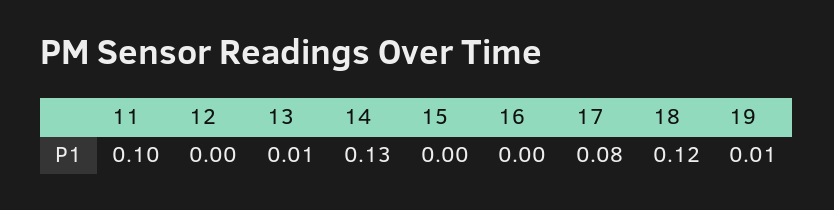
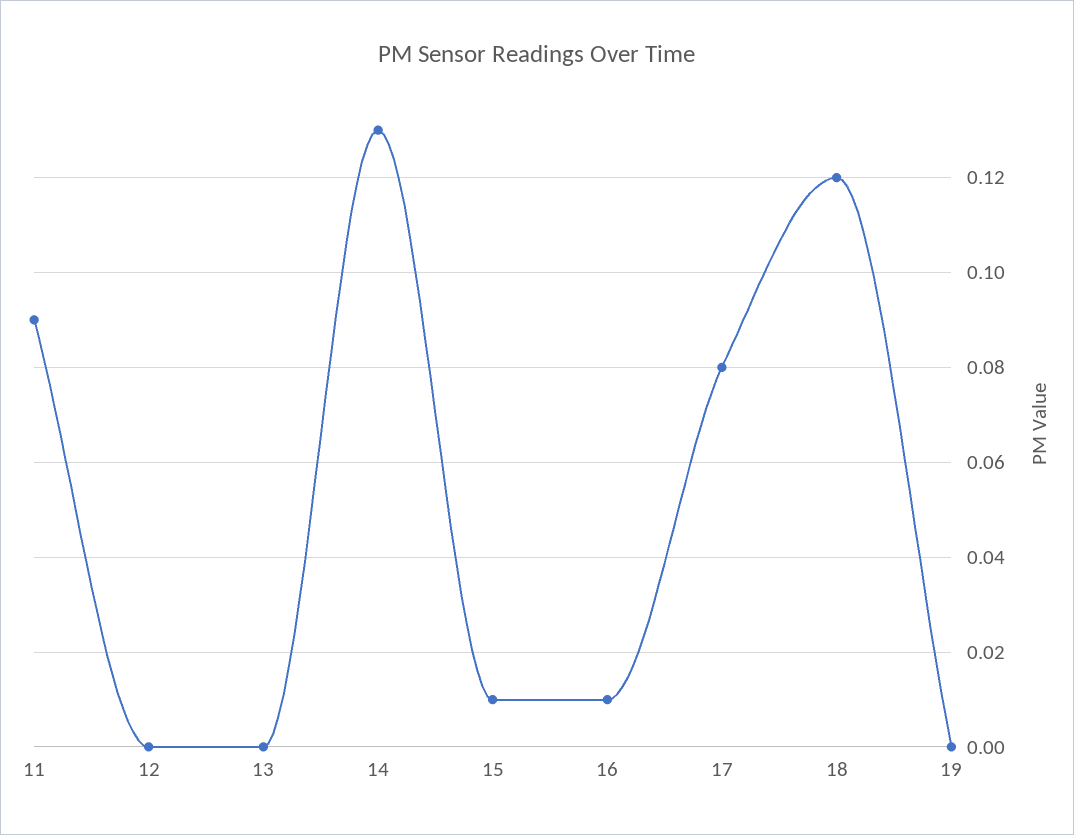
11: 0.1 -> 0.09
13: 0.01 -> 0
15: 0 -> 0.01
16: 0 -> 0.01
19: 0.01 -> 0

